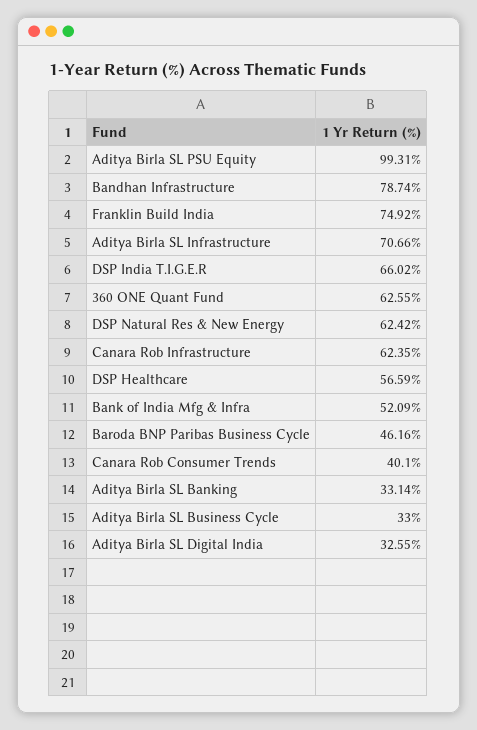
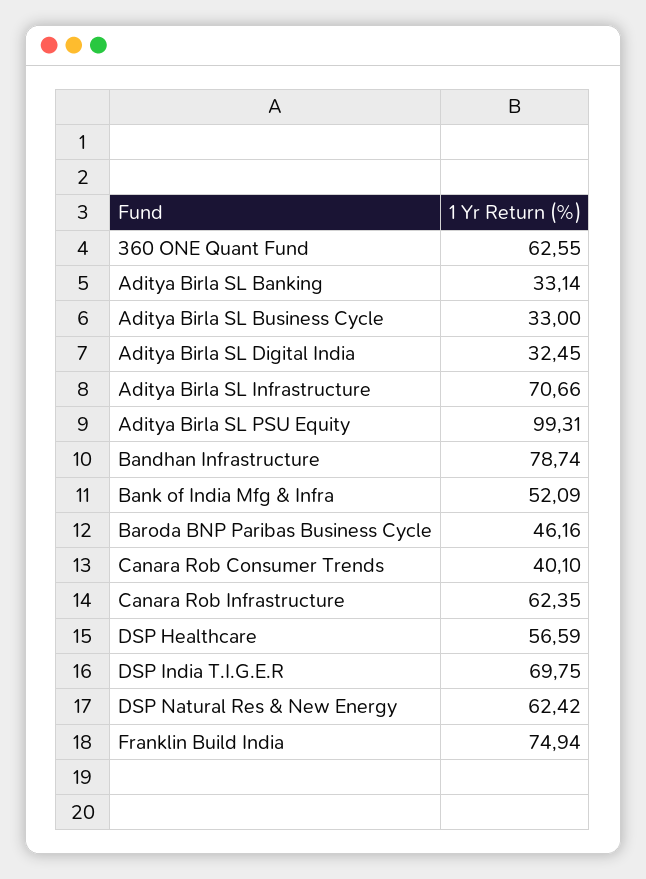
Franklin Build India: 74.92 -> 74.94
DSP India T.I.G.E.R: 66.02 -> 69.75
Aditya Birla SL Digital India: 32.55 -> 32.45

